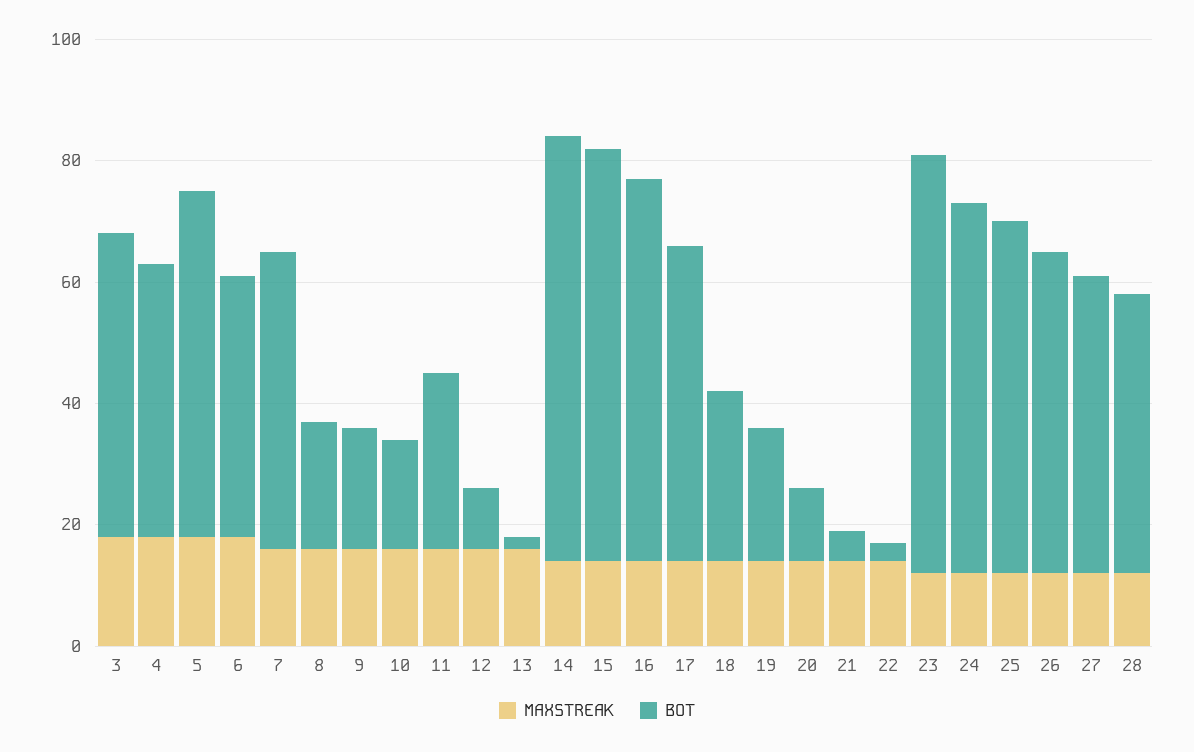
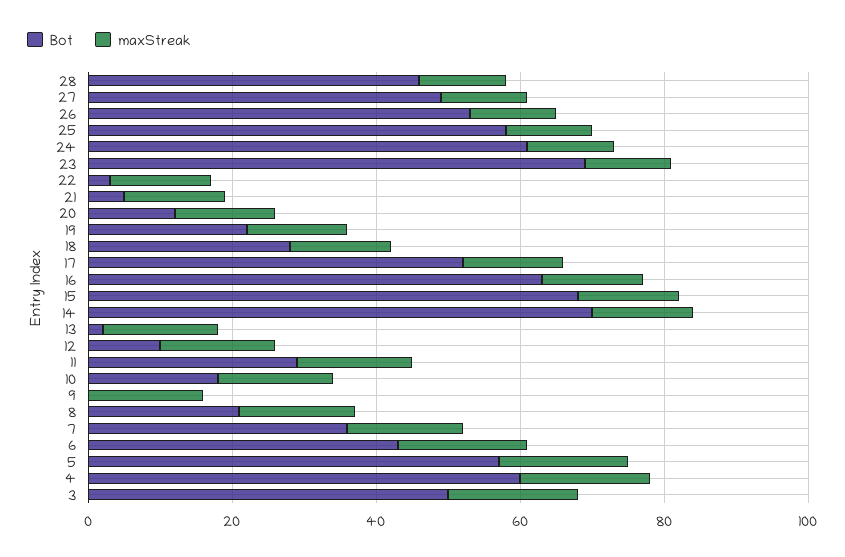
BOT, 4: 45 -> 60
BOT, 7: 50 -> 35
BOT, 9: 20 -> 0

